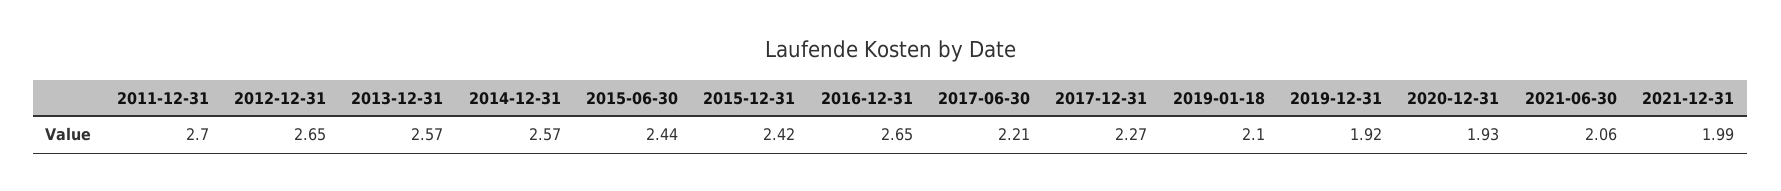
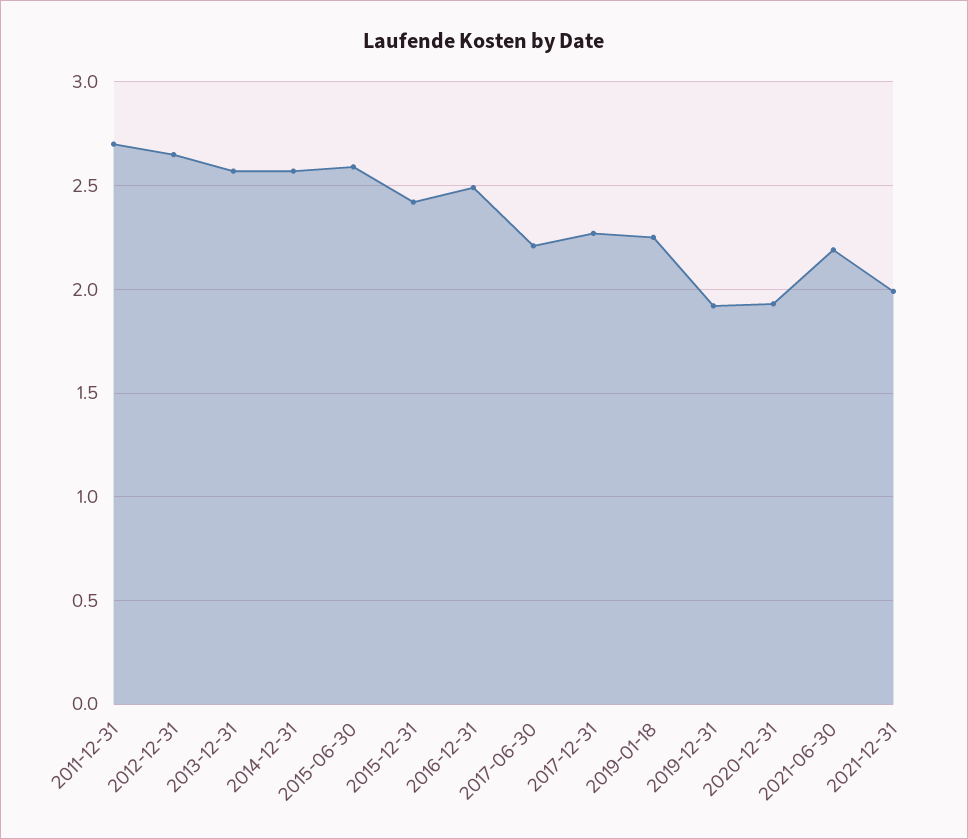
2015-06-30: 2.44 -> 2.6
2016-12-31: 2.65 -> 2.5
2019-01-18: 2.1 -> 2.25
2021-06-30: 2.06 -> 2.2

